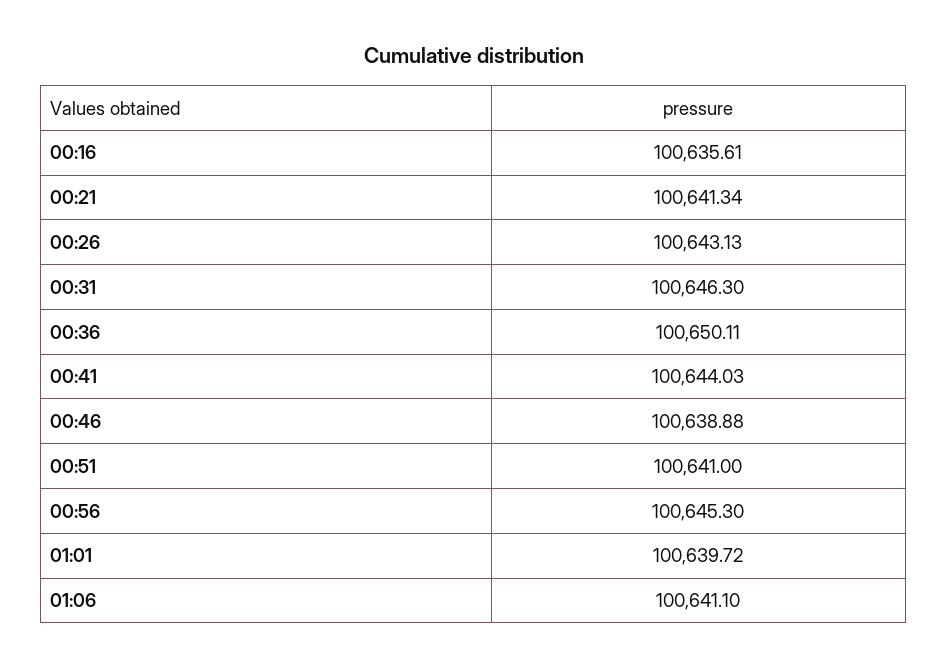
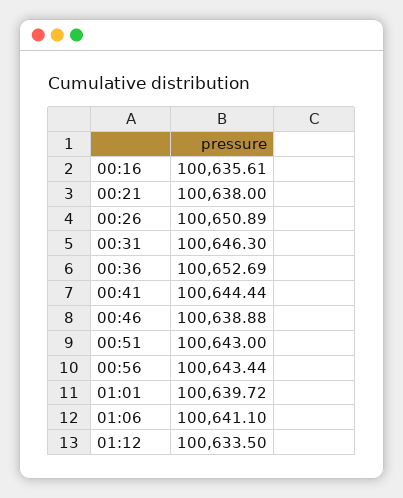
00:21: 100641.34 -> 100638
00:26: 100643.13 -> 100650.89
00:36: 100650.11 -> 100652.69
00:41: 100644.03 -> 100644.44
00:51: 100641 -> 100643
00:56: 100645.3 -> 100643.44
01:12: none -> 100633.5

